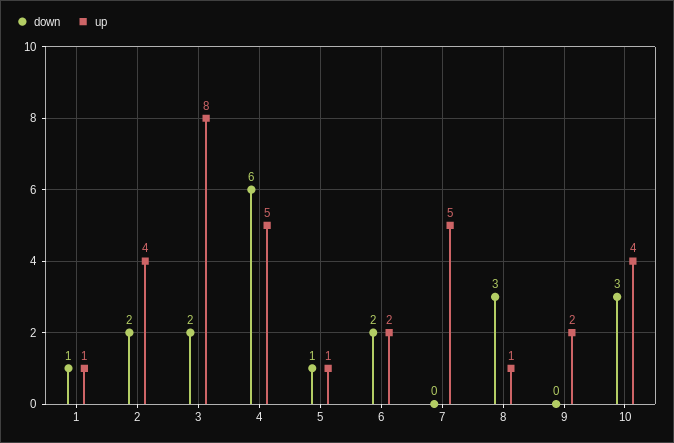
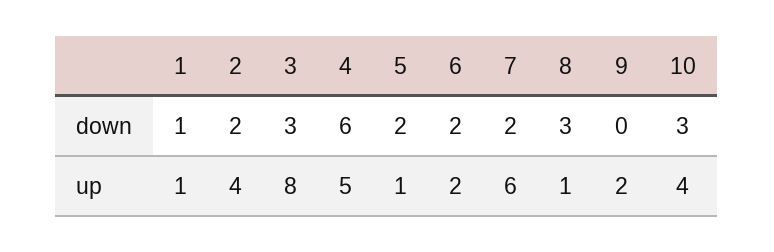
down, 3: 2 -> 3
down, 5: 1 -> 2
down, 7: 0 -> 2
up, 7: 5 -> 6

